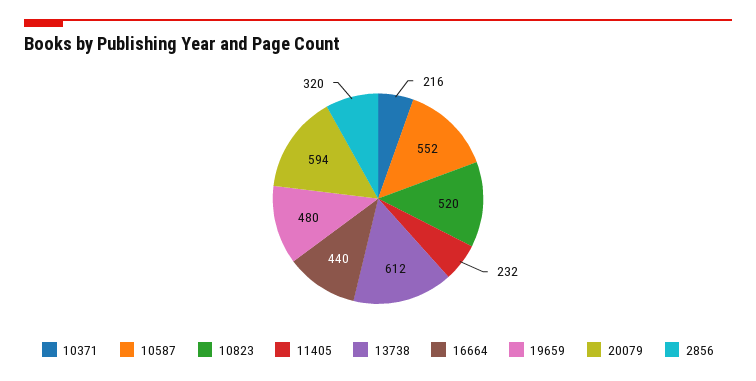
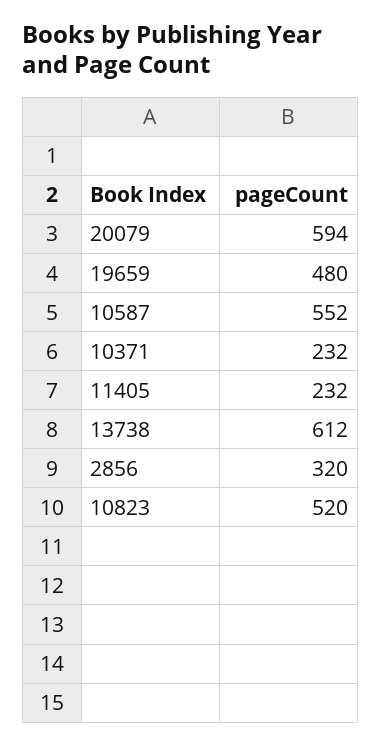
10371: 216 -> 232
16664: 440 -> none

